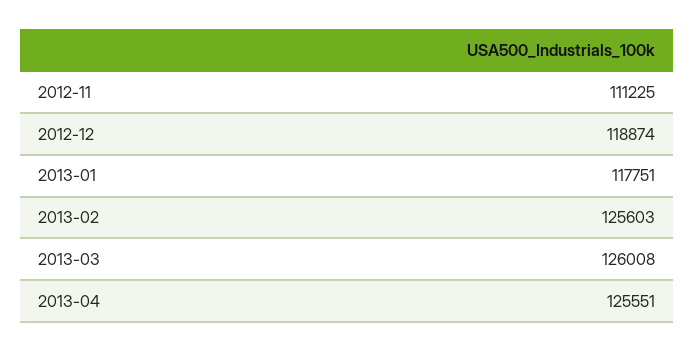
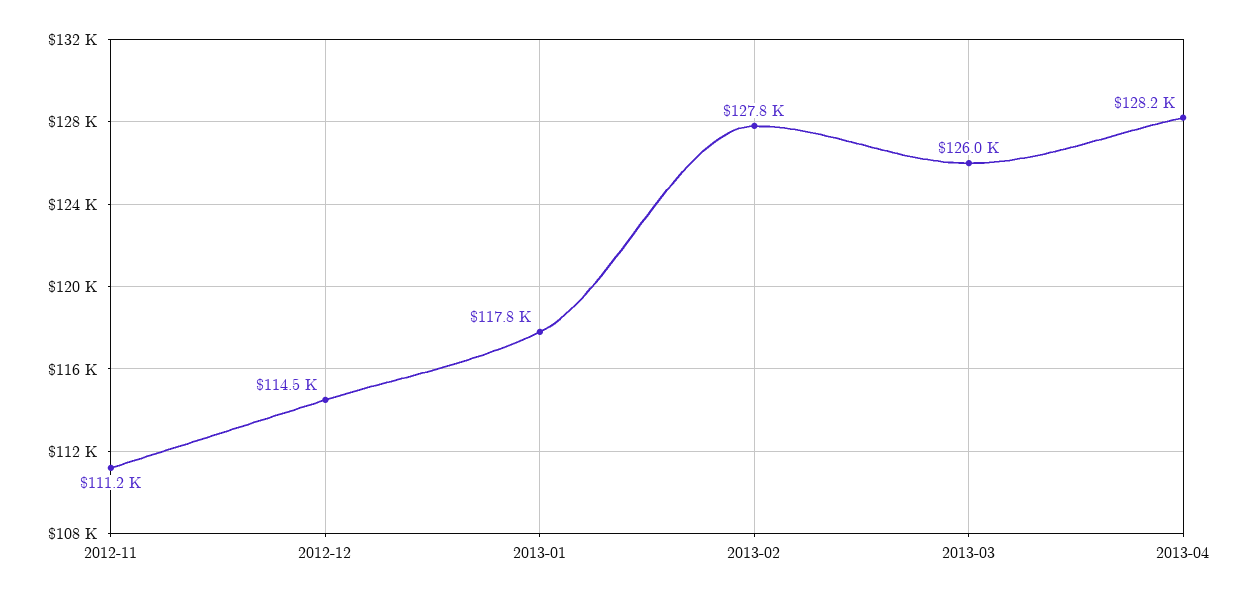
2012-12: 118874 -> 114500
2013-02: 125603 -> 127800
2013-04: 125551 -> 128200

